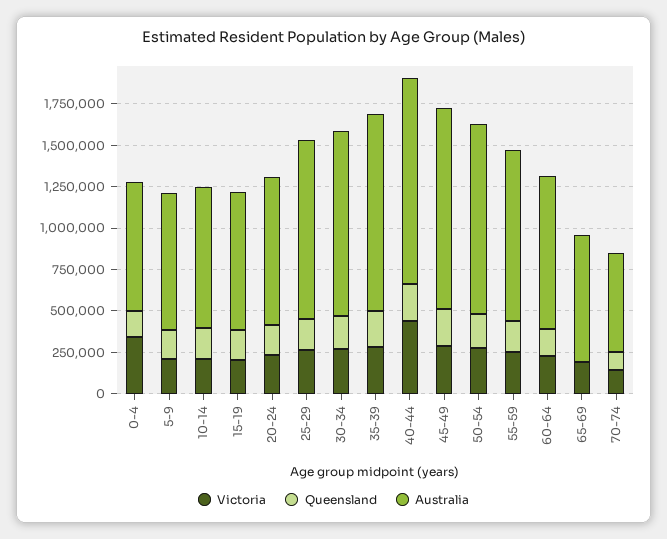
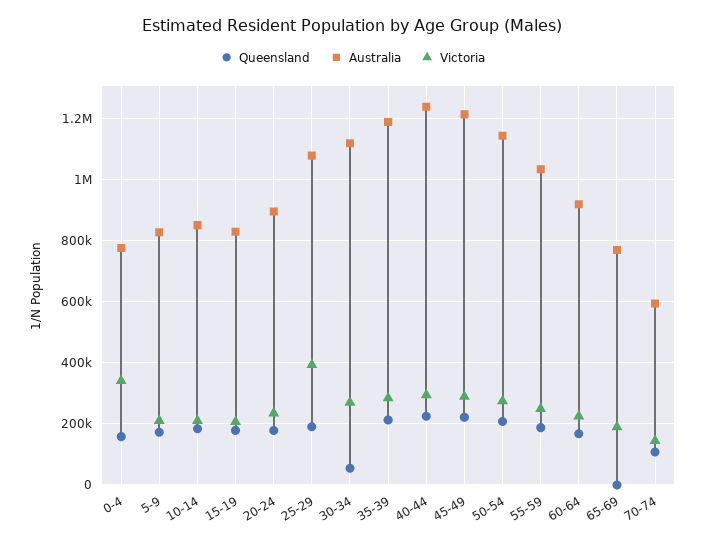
Victoria, 25-29: 250000 -> 400000
Queensland, 30-34: 200000 -> 60000
Victoria, 40-44: 450000 -> 300000

